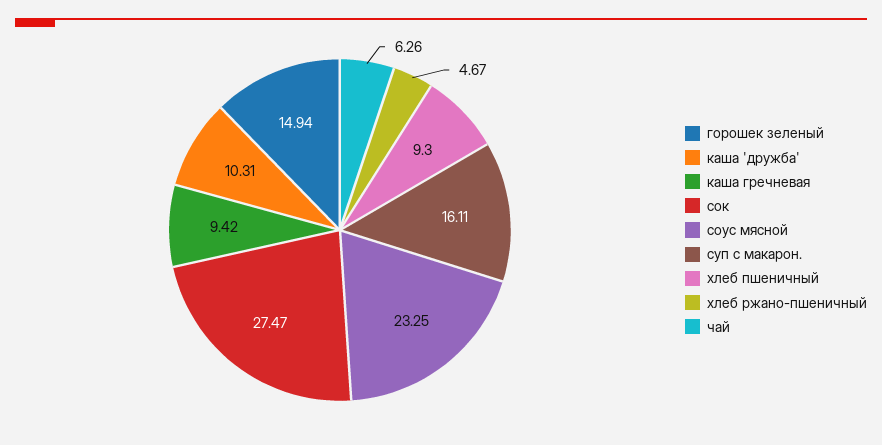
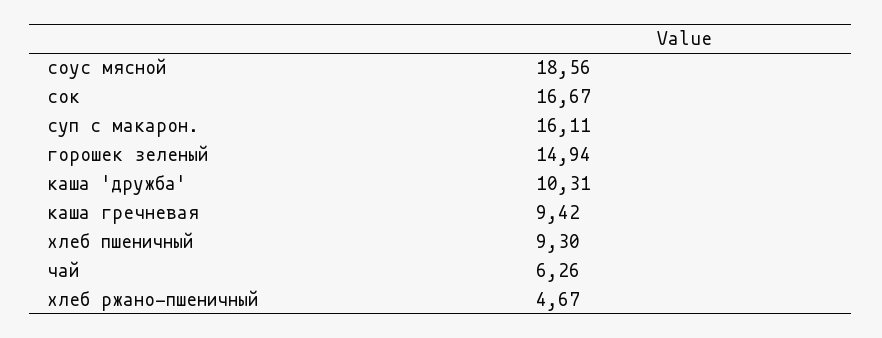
сок: 27.47 -> 16.67
соус мясной: 23.25 -> 18.56

